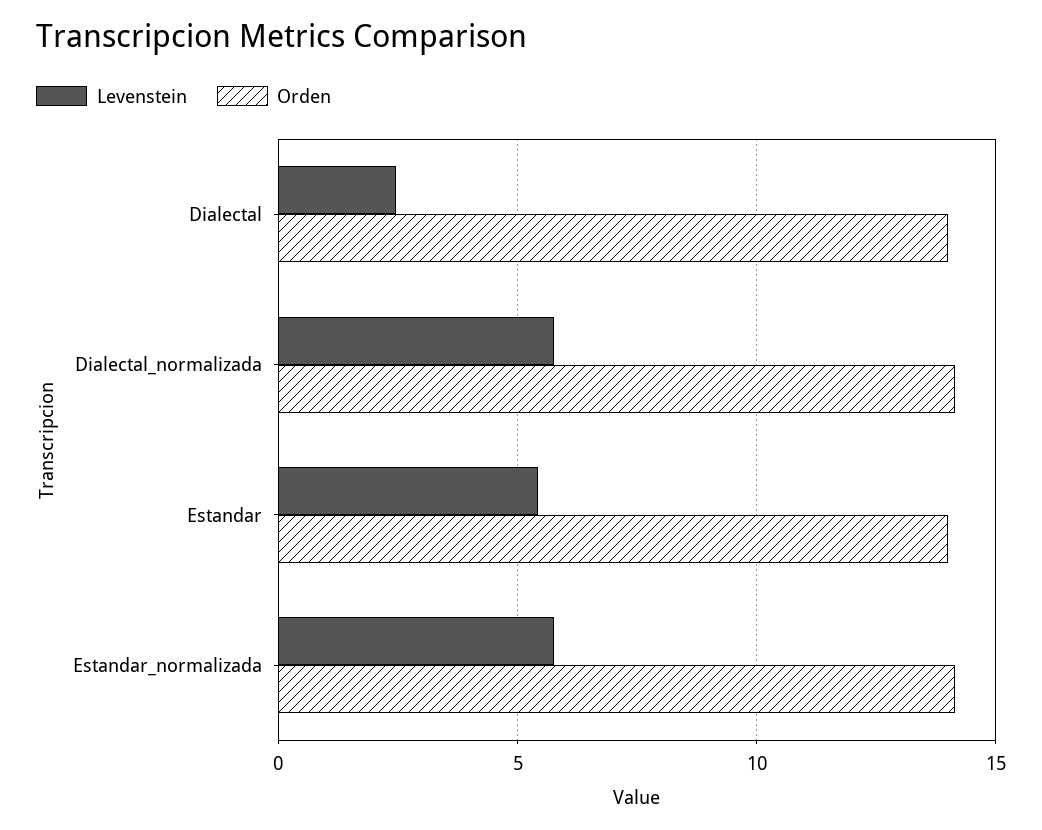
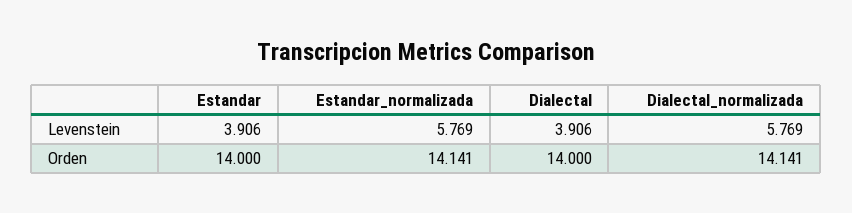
Levenstein, Dialectal: 2.5 -> 3.906
Levenstein, Estandar: 5.5 -> 3.906

